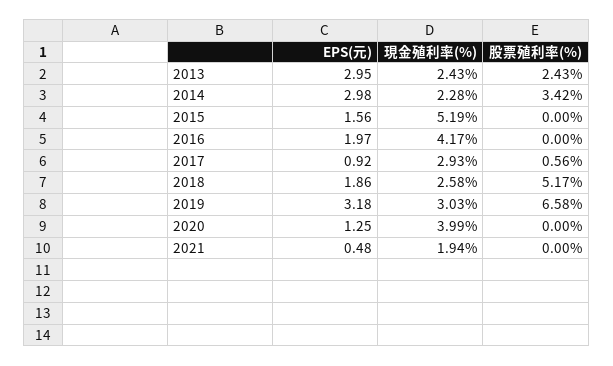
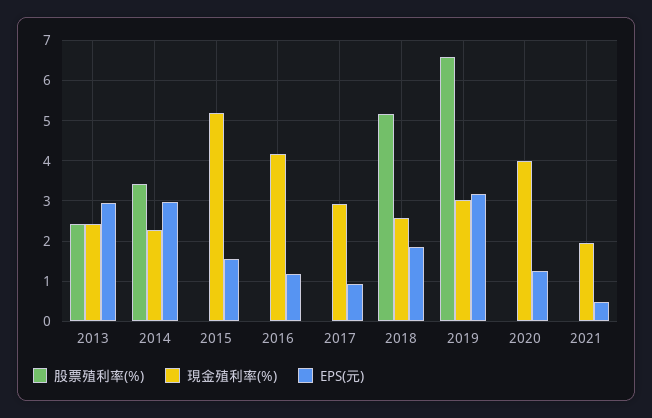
EPS(元), 2016: 1.97 -> 1.2
股票殖利率(%), 2017: 0.56 -> 0

